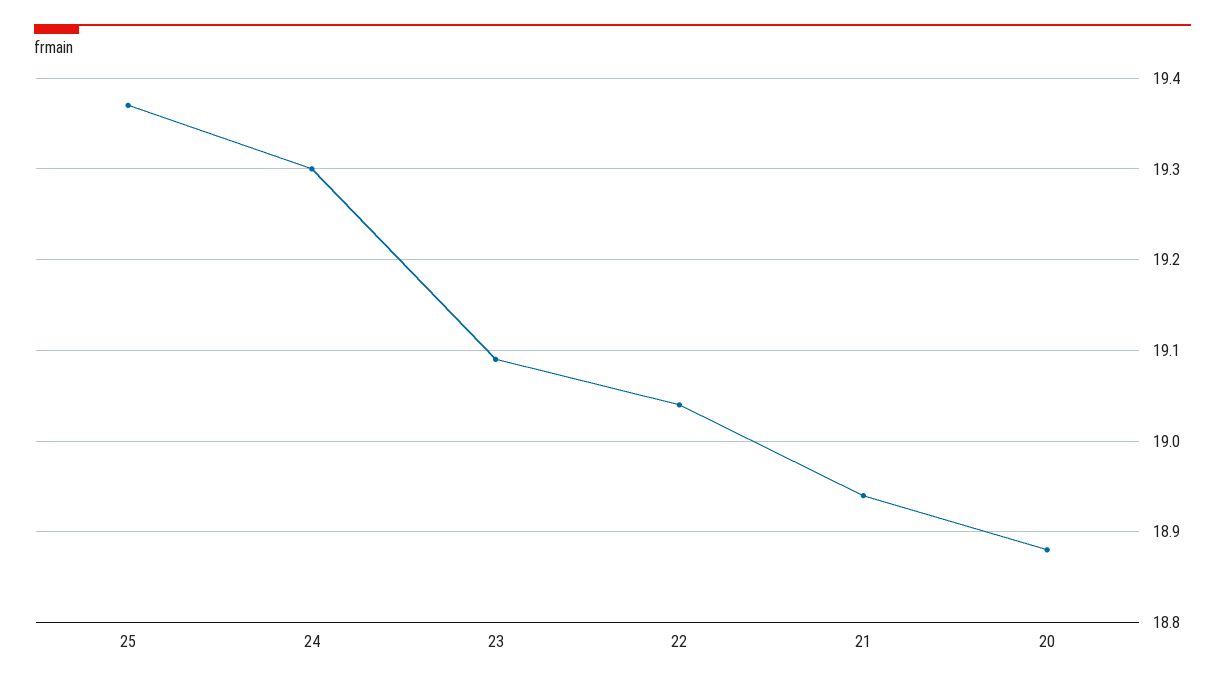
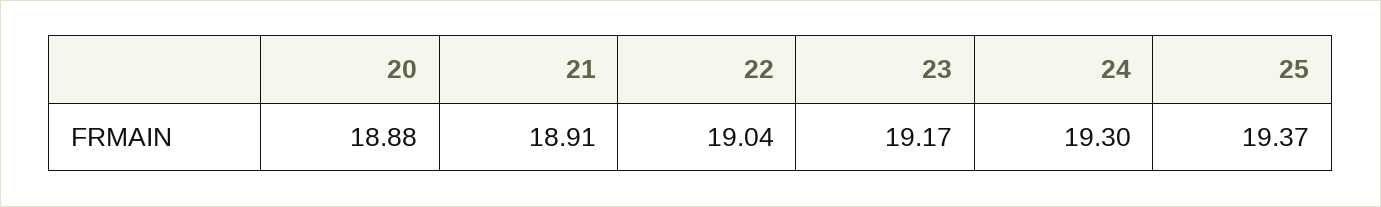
23: 19.09 -> 19.17
21: 18.94 -> 18.91

